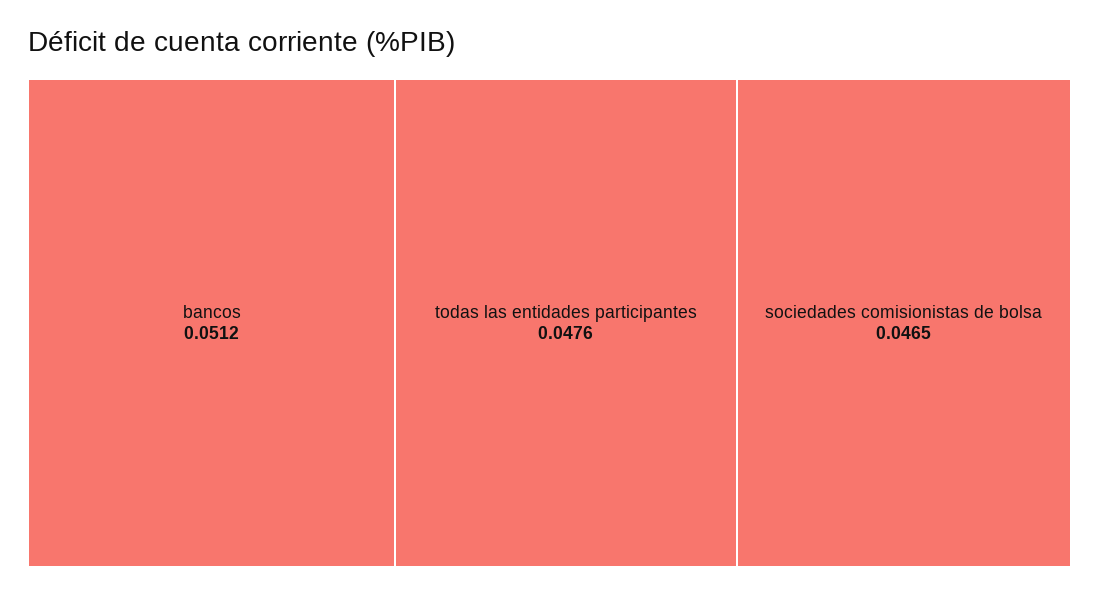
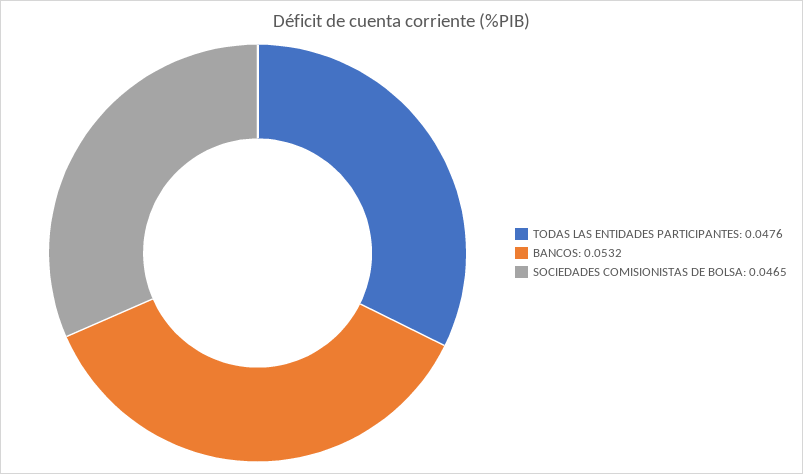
bancos: 0.0512 -> 0.0532

